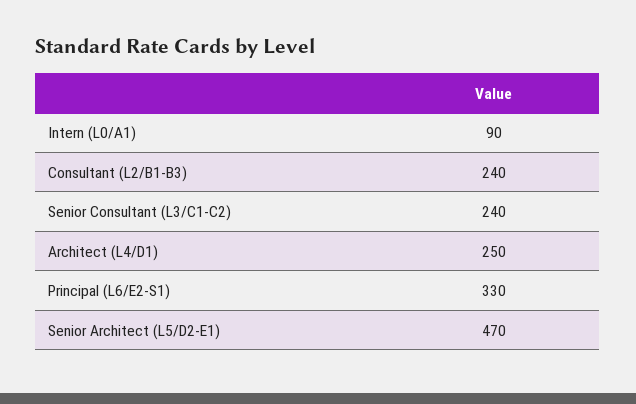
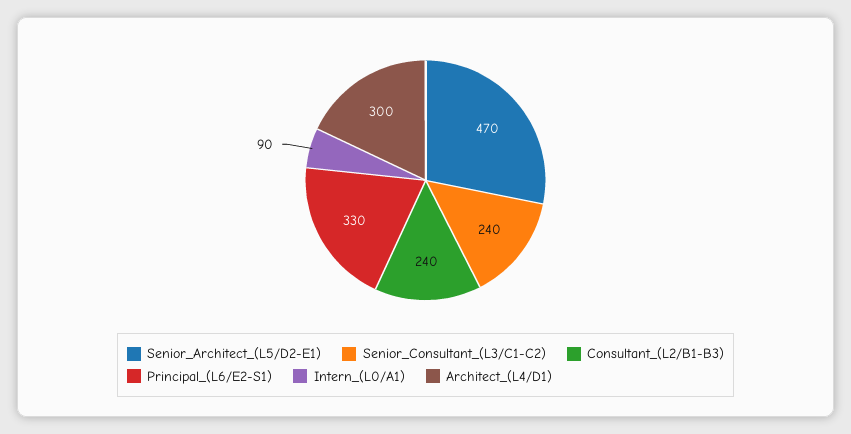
Architect (L4/D1): 250 -> 300

